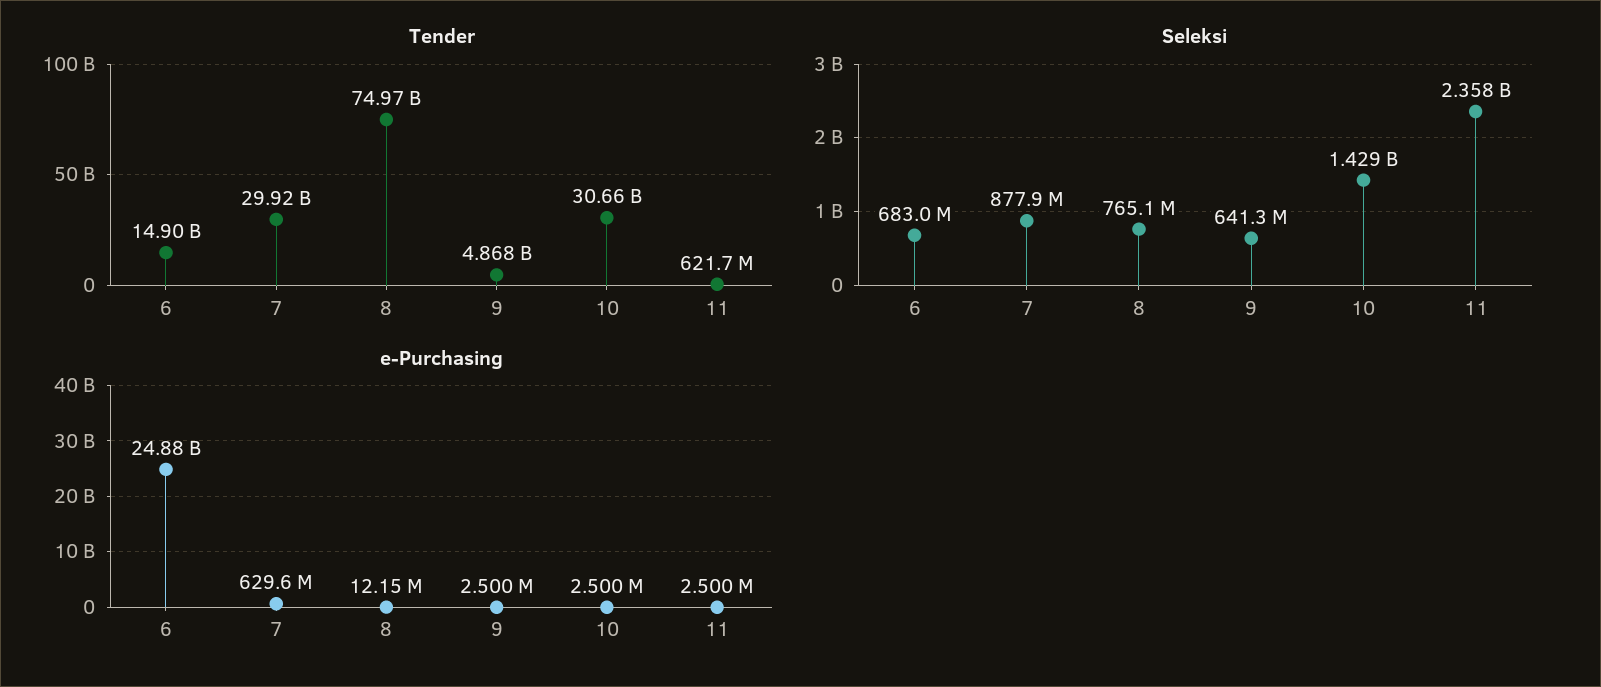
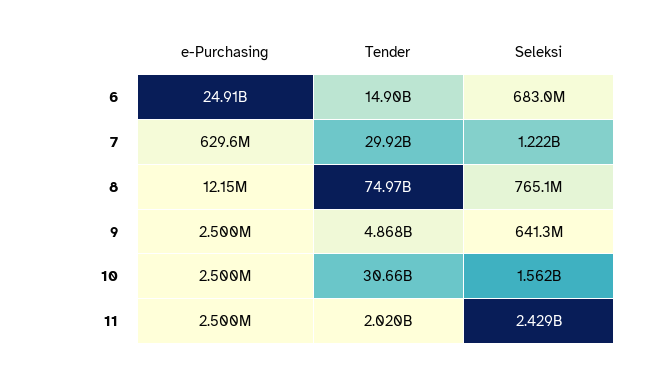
Tender, 11: 621700000 -> 2020000000
Seleksi, 7: 877900000 -> 1222000000
Seleksi, 10: 1429000000 -> 1562000000
Seleksi, 11: 2358000000 -> 2429000000
e-Purchasing, 6: 24880000000 -> 24910000000

